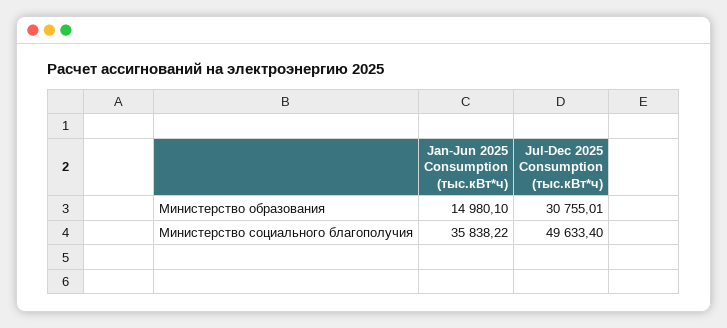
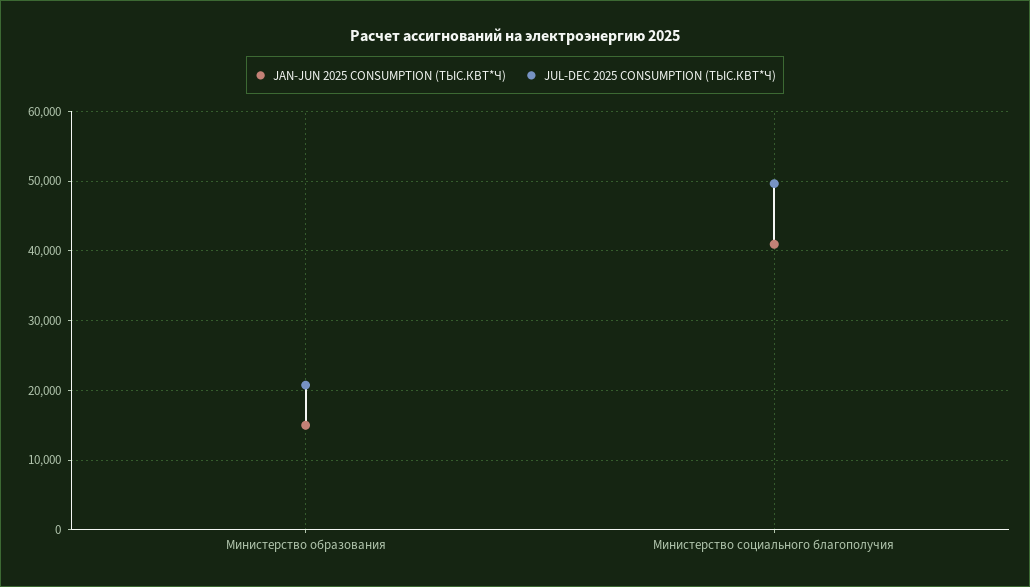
Jul-Dec 2025 Consumption (тыс.кВт*ч), Министерство образования: 30755.01 -> 21000
Jan-Jun 2025 Consumption (тыс.кВт*ч), Министерство социального благополучия: 35838.22 -> 41000

